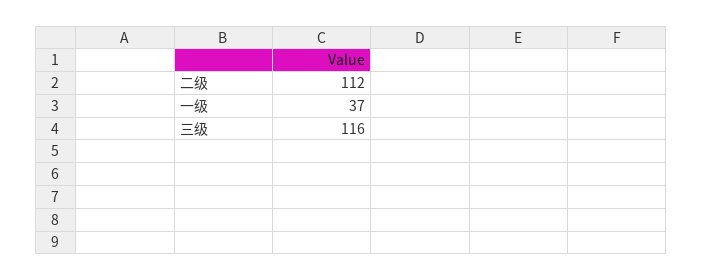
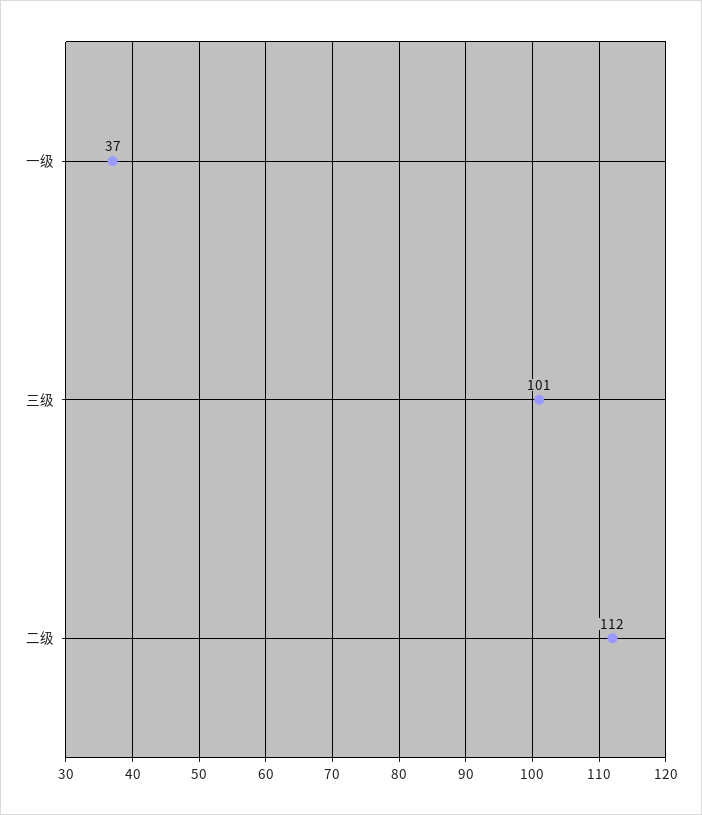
三级: 116 -> 101

